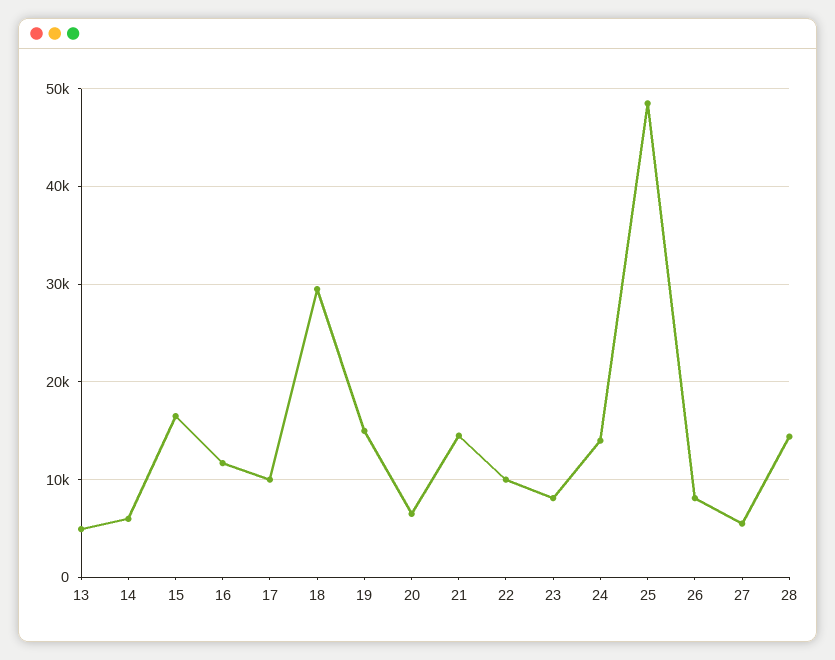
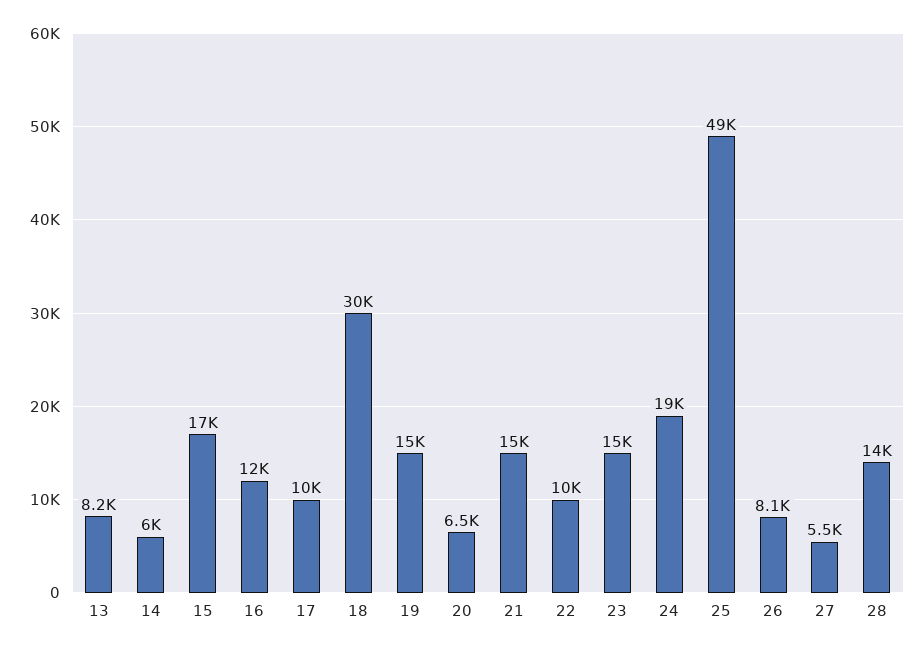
13: 5000 -> 8200
23: 8000 -> 15000
24: 14000 -> 19000

